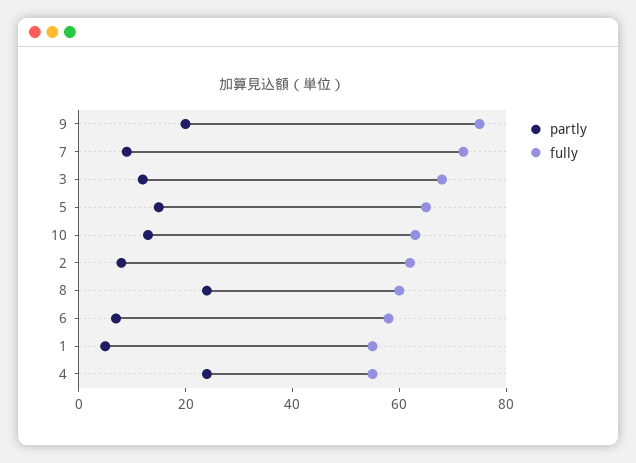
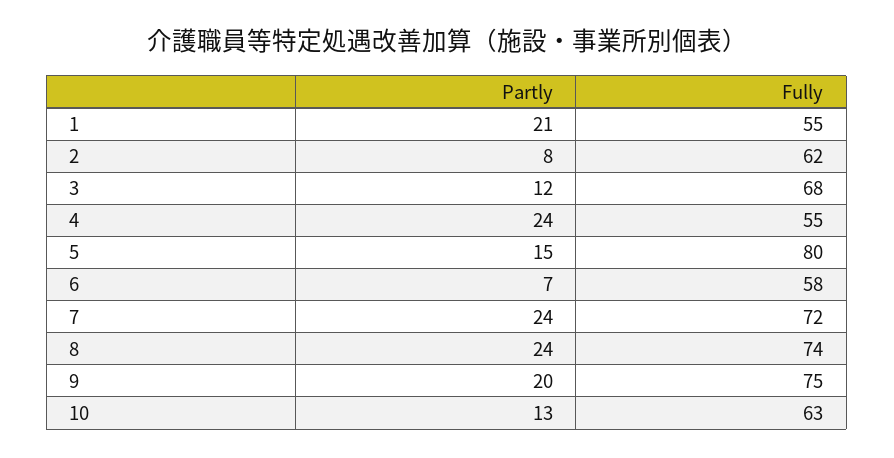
partly, 7: 10 -> 24
fully, 5: 65 -> 80
fully, 8: 60 -> 74
partly, 1: 5 -> 21

